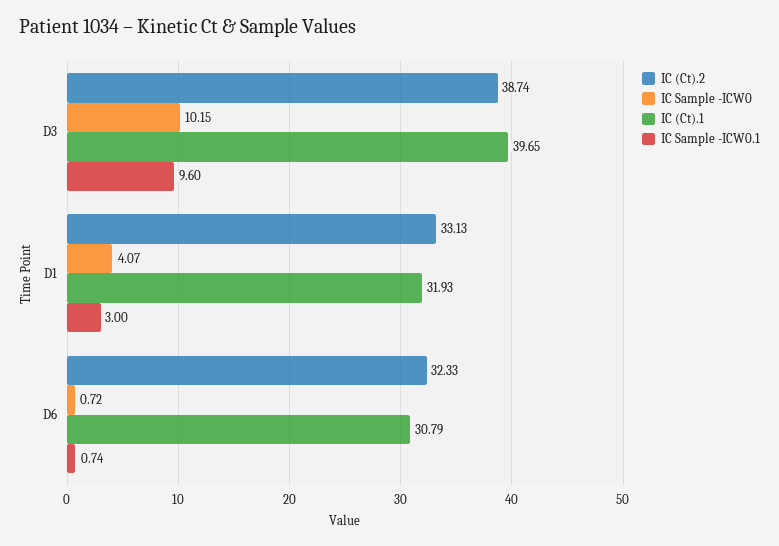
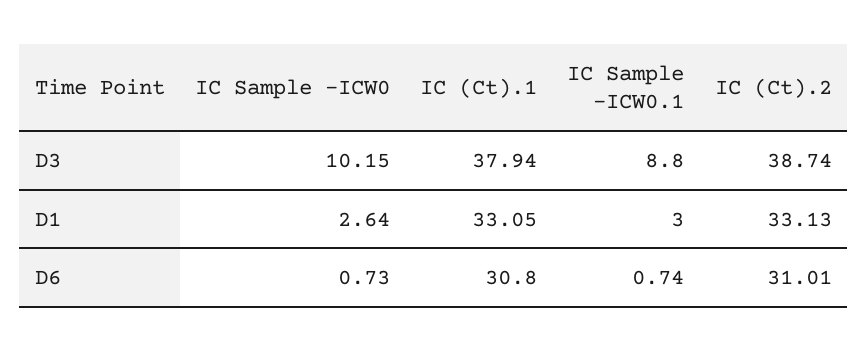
IC (Ct).1, D3: 39.65 -> 37.94
IC Sample -ICW0.1, D3: 9.6 -> 8.8
IC Sample -ICW0, D1: 4.07 -> 2.64
IC (Ct).1, D1: 31.93 -> 33.05
IC (Ct).2, D6: 32.33 -> 31.01
IC Sample -ICW0, D6: 0.72 -> 0.73
IC (Ct).1, D6: 30.79 -> 30.8

